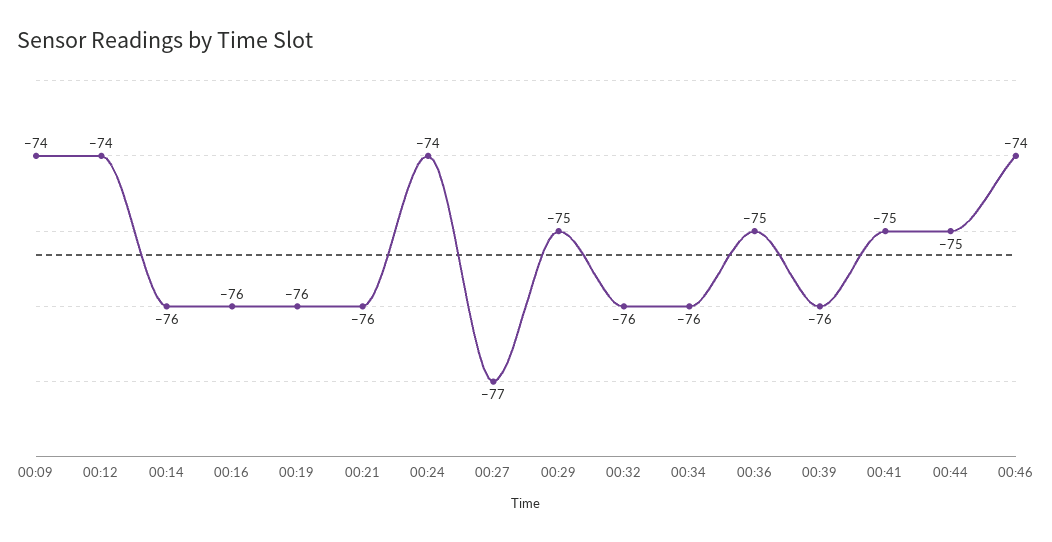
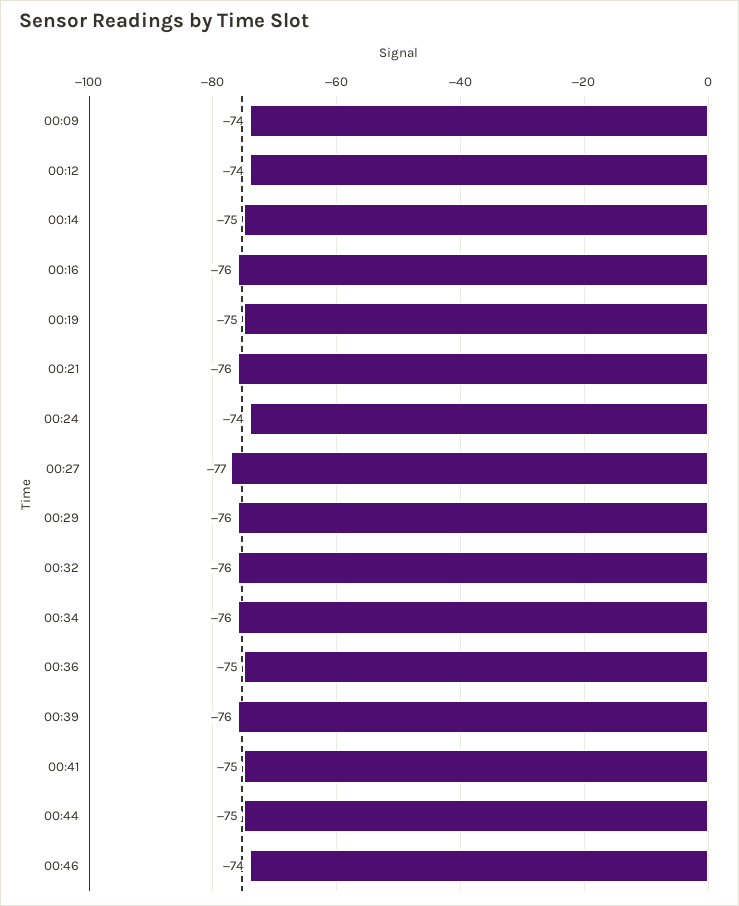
00:14: -76 -> -75
00:19: -76 -> -75
00:29: -75 -> -76

